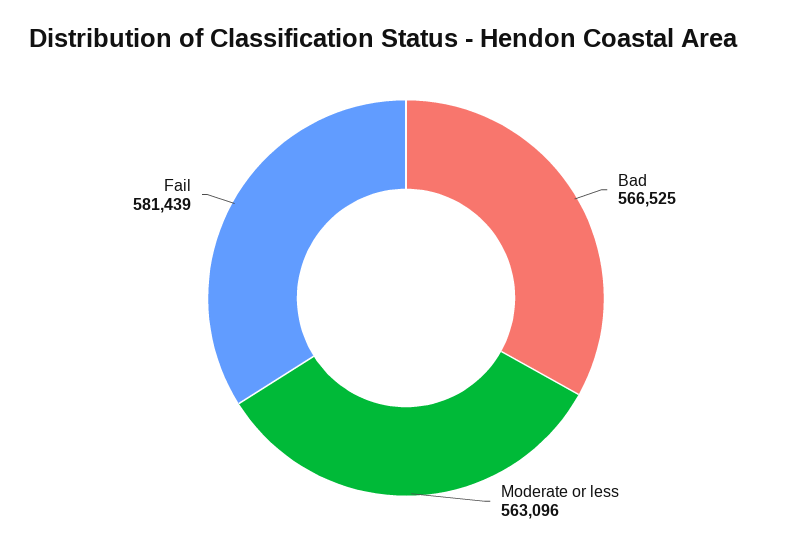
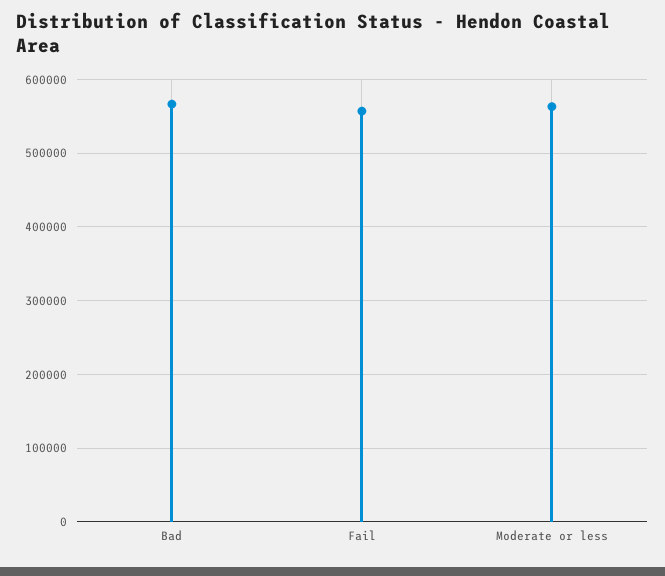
Fail: 581439 -> 560000

